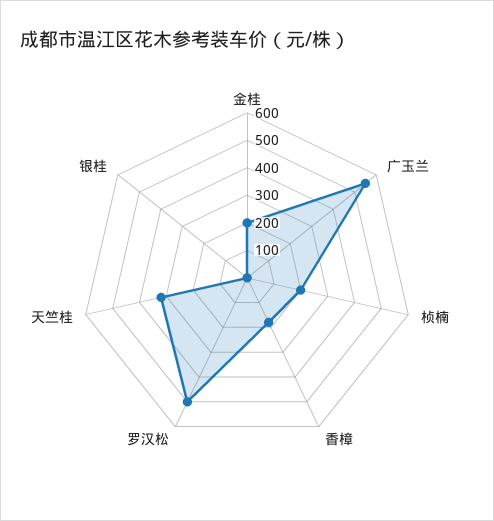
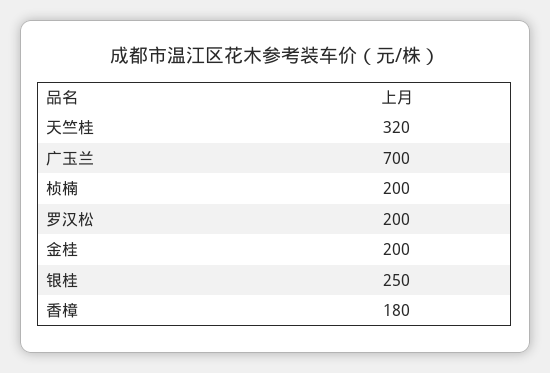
广玉兰: 550 -> 700
罗汉松: 500 -> 200
银桂: 0 -> 250

